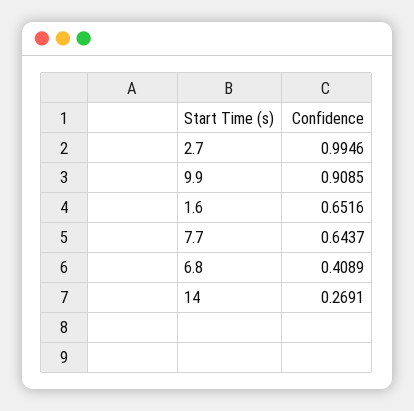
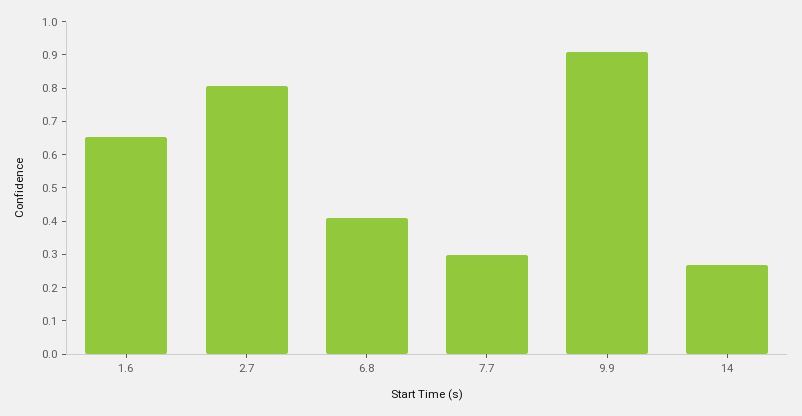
2.7: 0.9946 -> 0.8
7.7: 0.6437 -> 0.3

